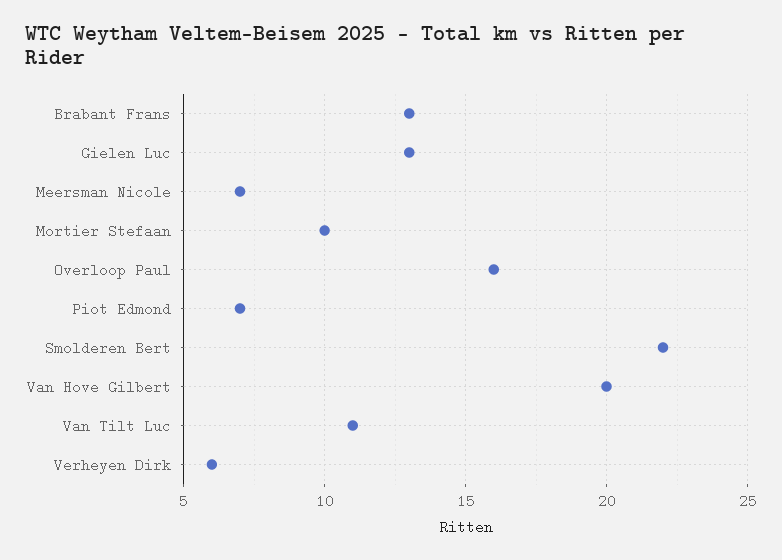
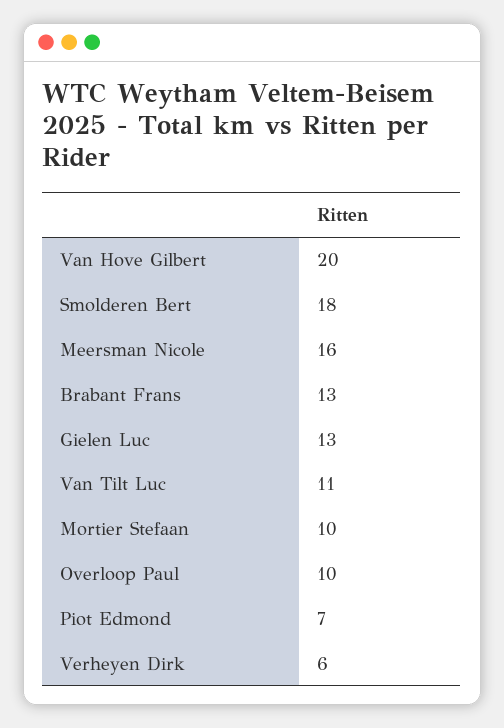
Meersman Nicole: 7 -> 16
Overloop Paul: 16 -> 10
Smolderen Bert: 22 -> 18

